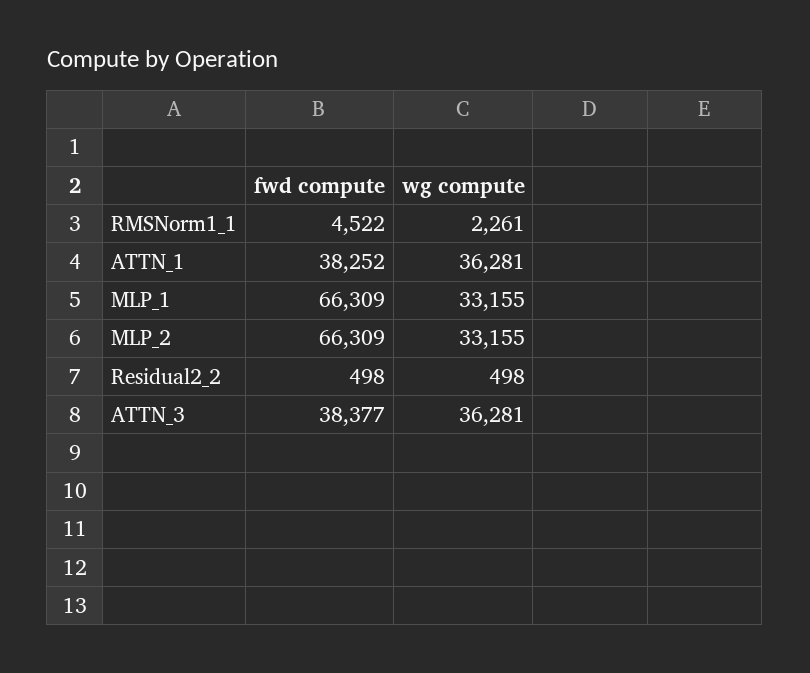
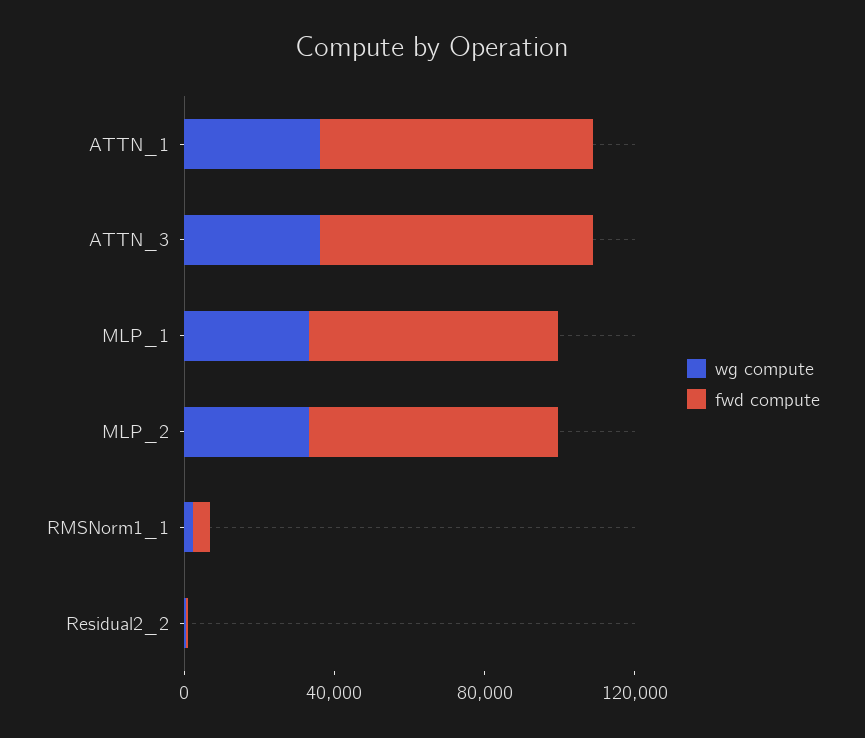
fwd compute, ATTN_1: 38252 -> 70000
fwd compute, ATTN_3: 38377 -> 70000

